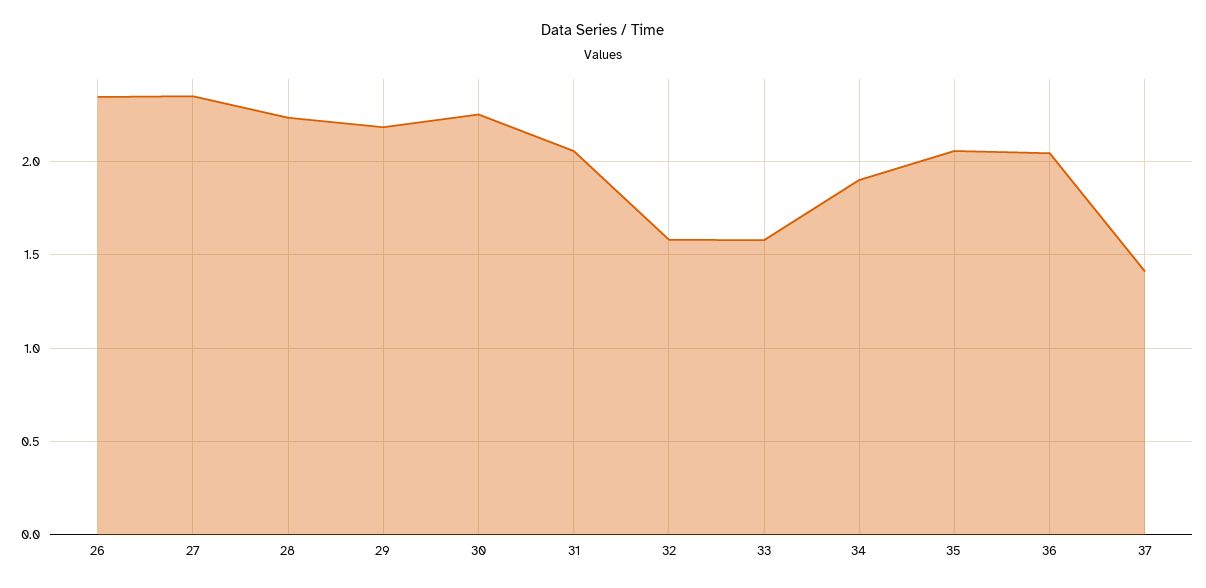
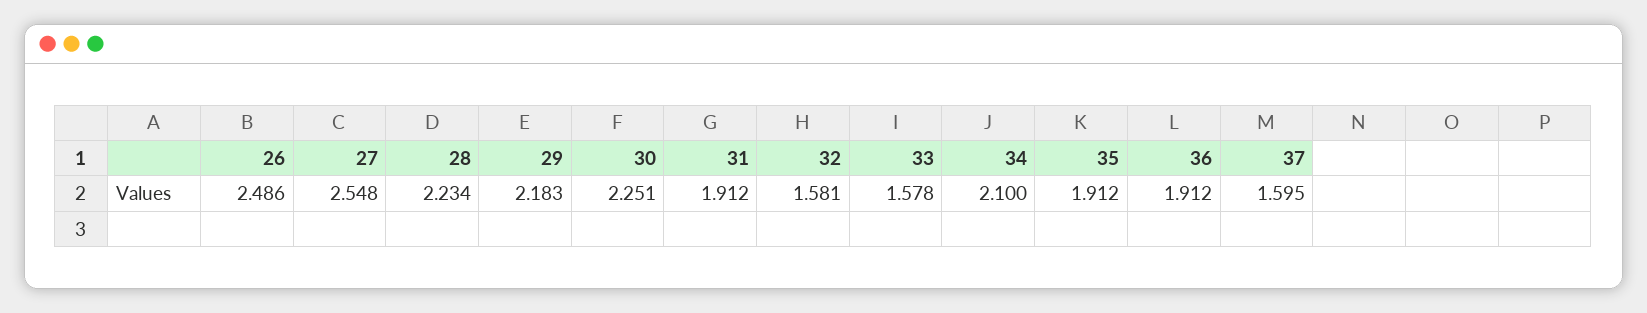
26: 2.35 -> 2.486
27: 2.35 -> 2.548
31: 2.05 -> 1.912
34: 1.9 -> 2.1
35: 2.05 -> 1.912
36: 2.05 -> 1.912
37: 1.4 -> 1.595

